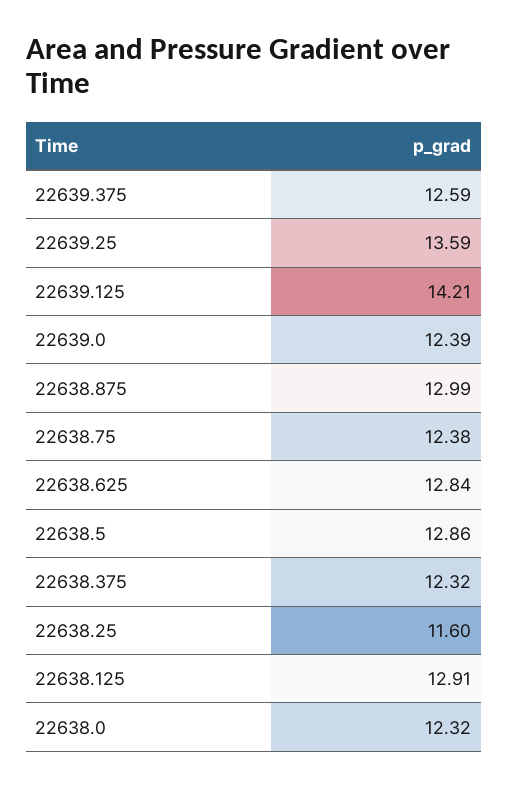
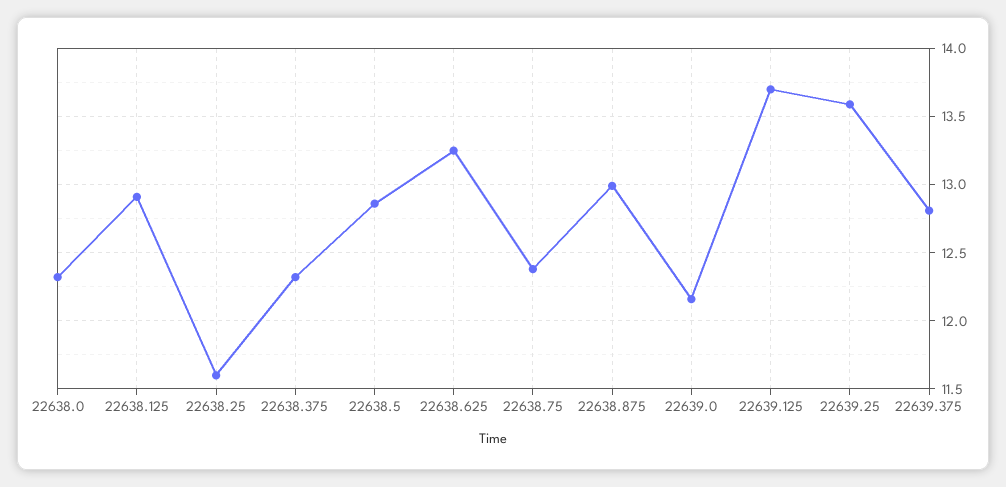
22639.375: 12.59 -> 12.8
22639.125: 14.21 -> 13.7
22639.0: 12.39 -> 12.15
22638.625: 12.84 -> 13.25

